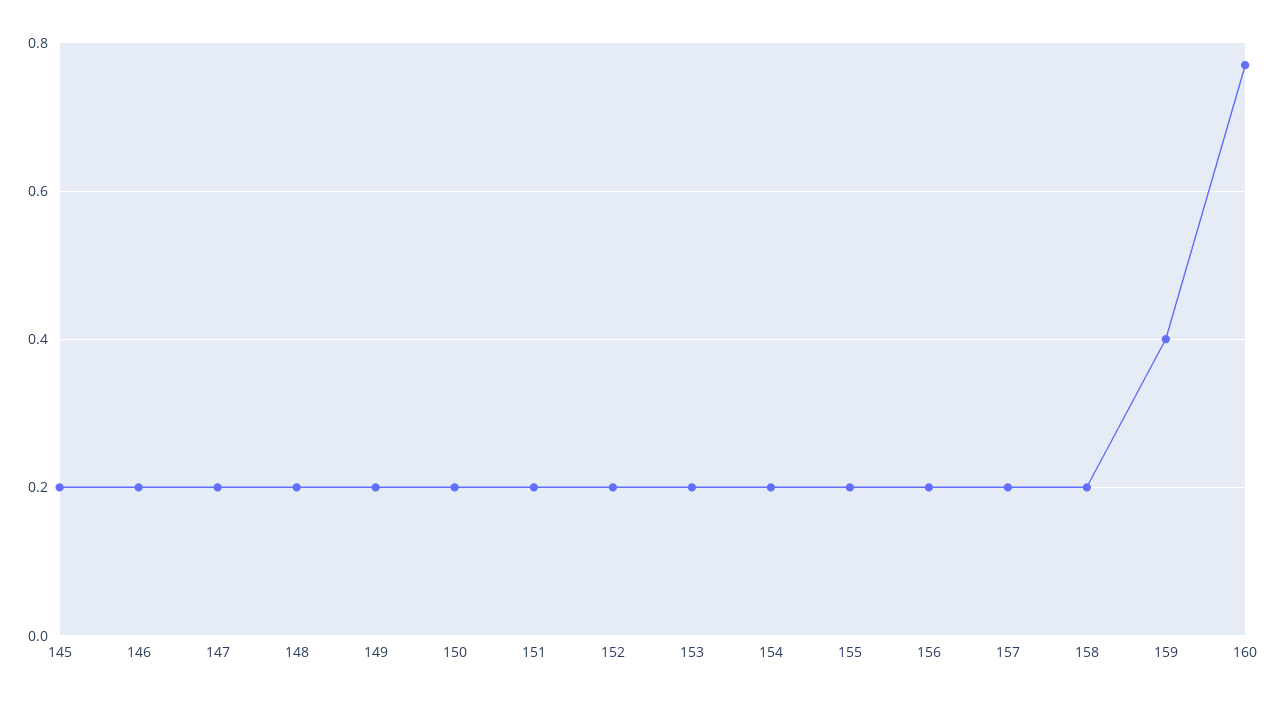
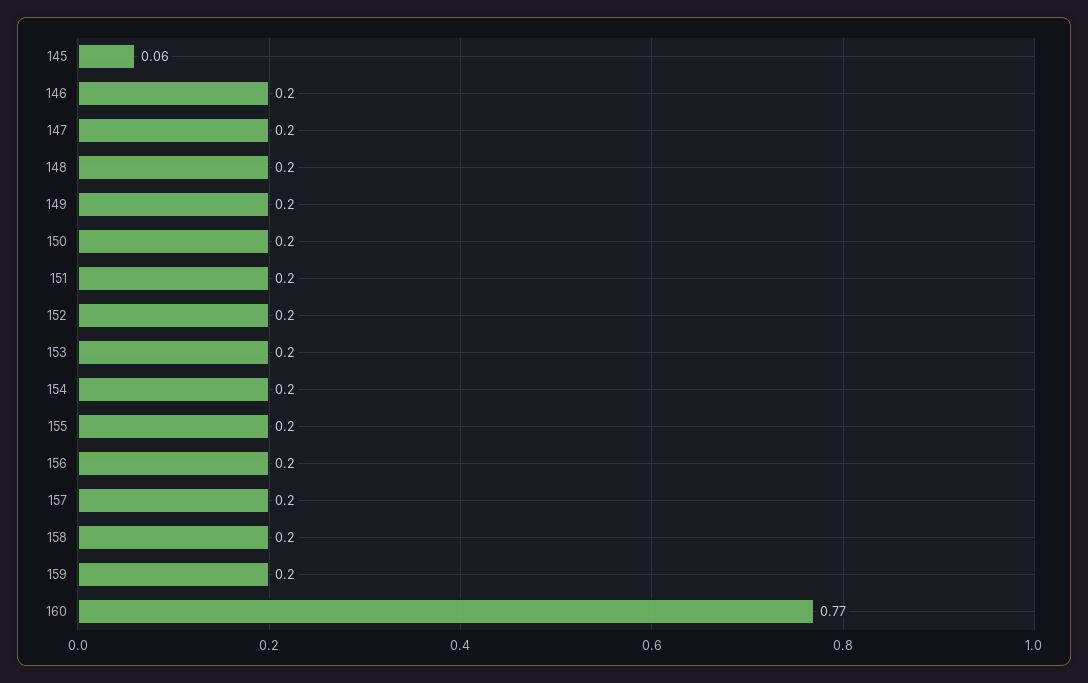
145: 0.2 -> 0.06
159: 0.4 -> 0.2

